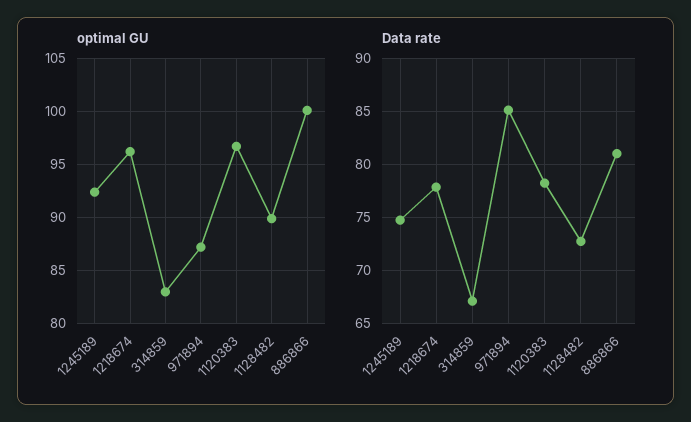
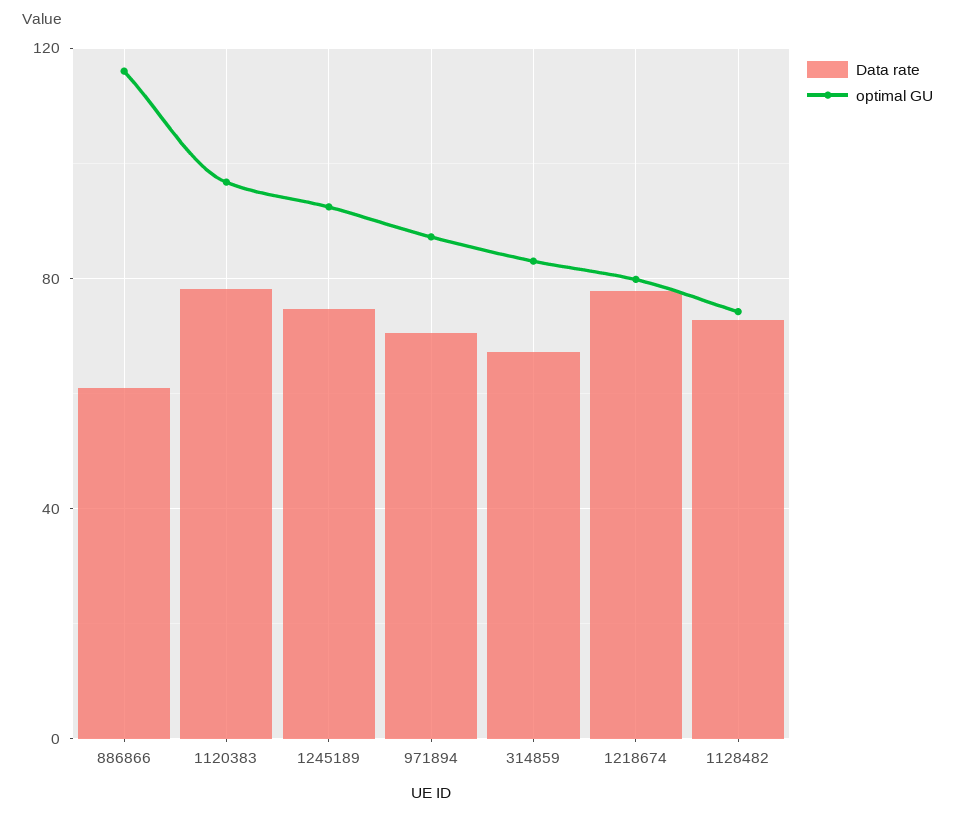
optimal GU, 1218674: 96 -> 80
optimal GU, 1128482: 90 -> 75
optimal GU, 886866: 100 -> 115
Data rate, 971894: 85 -> 70
Data rate, 886866: 81 -> 60

